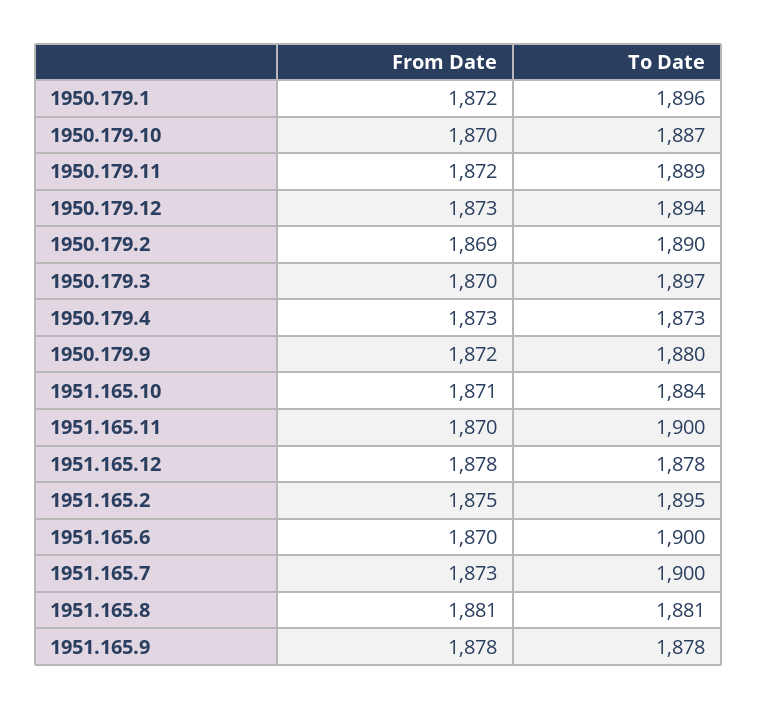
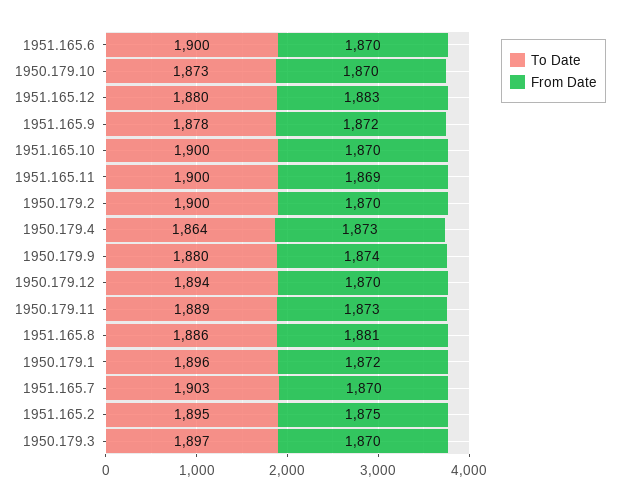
To Date, 1950.179.10: 1887 -> 1873
From Date, 1950.179.11: 1872 -> 1873
From Date, 1950.179.12: 1873 -> 1870
From Date, 1950.179.2: 1869 -> 1870
To Date, 1950.179.2: 1890 -> 1900
To Date, 1950.179.4: 1873 -> 1864
From Date, 1950.179.9: 1872 -> 1874
From Date, 1951.165.10: 1871 -> 1870
To Date, 1951.165.10: 1884 -> 1900
From Date, 1951.165.11: 1870 -> 1869
From Date, 1951.165.12: 1878 -> 1883
To Date, 1951.165.12: 1878 -> 1880
From Date, 1951.165.7: 1873 -> 1870
To Date, 1951.165.7: 1900 -> 1903
To Date, 1951.165.8: 1881 -> 1886
From Date, 1951.165.9: 1878 -> 1872

